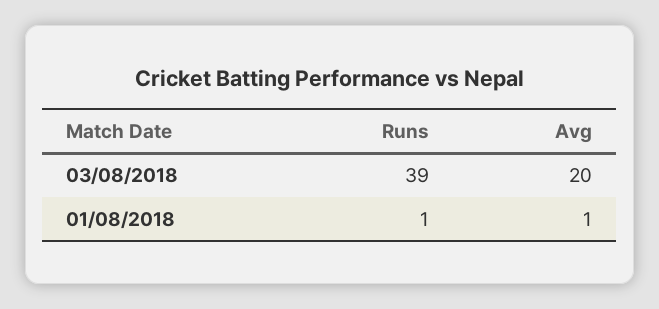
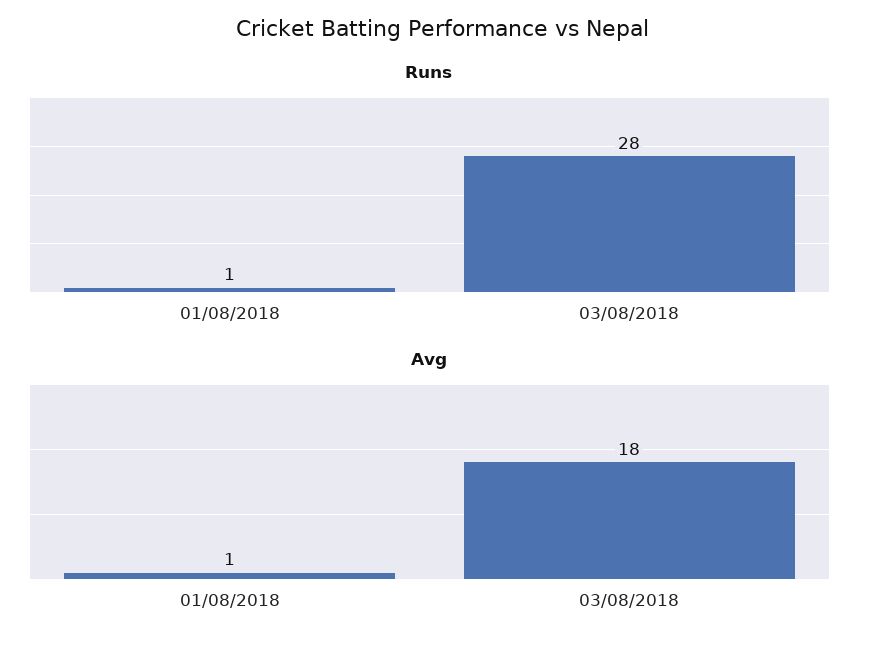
Runs, 03/08/2018: 39 -> 28
Avg, 03/08/2018: 20 -> 18

